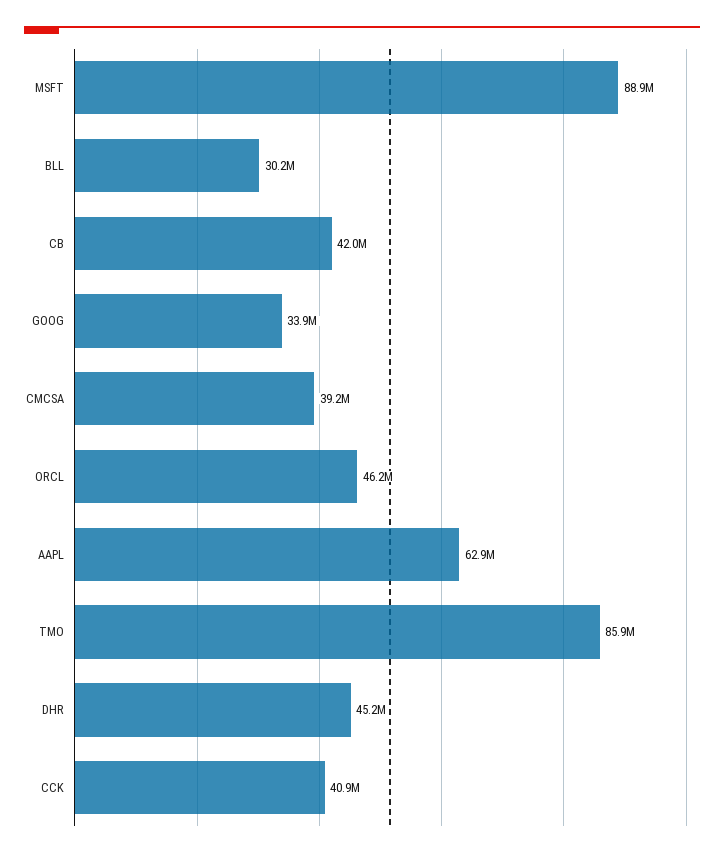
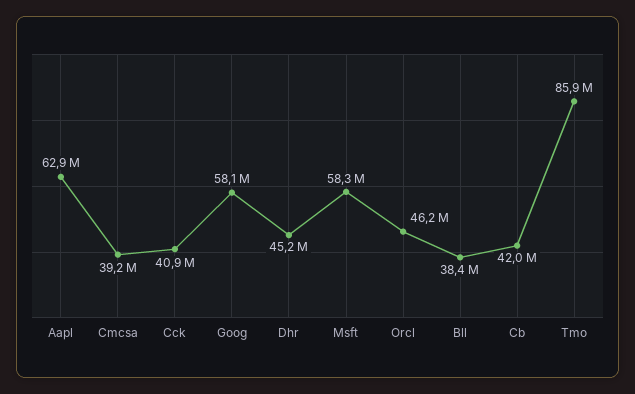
MSFT: 88900000 -> 58300000
BLL: 30200000 -> 38400000
GOOG: 33900000 -> 58100000

